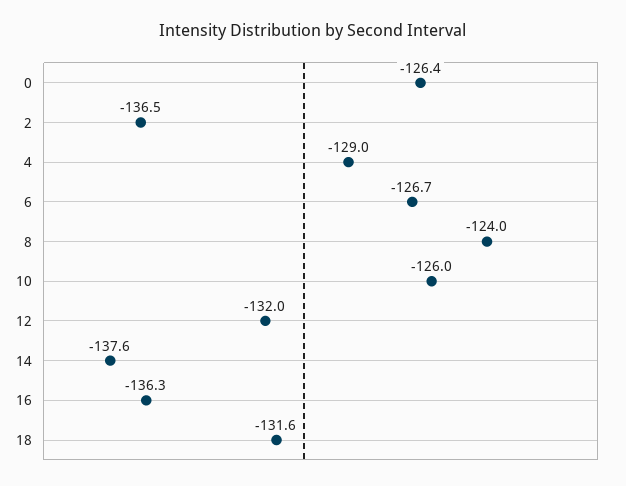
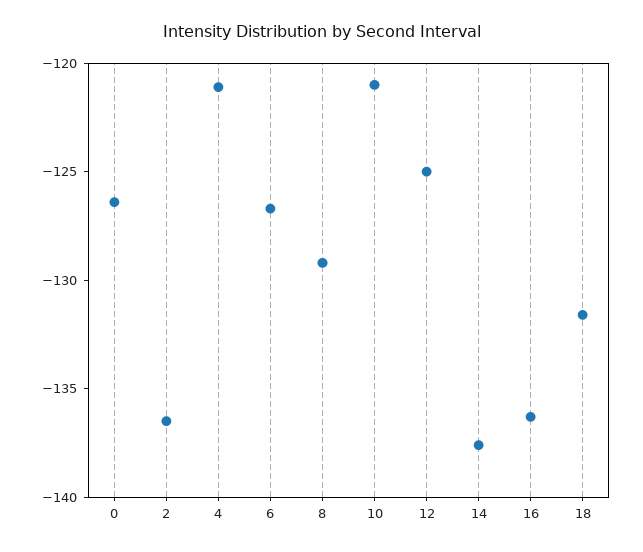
4: -129 -> -121
8: -124 -> -129
10: -126 -> -121
12: -132 -> -125

